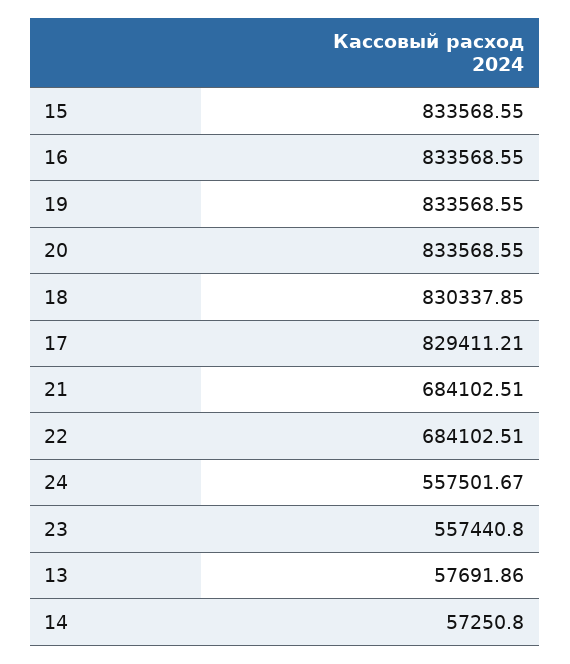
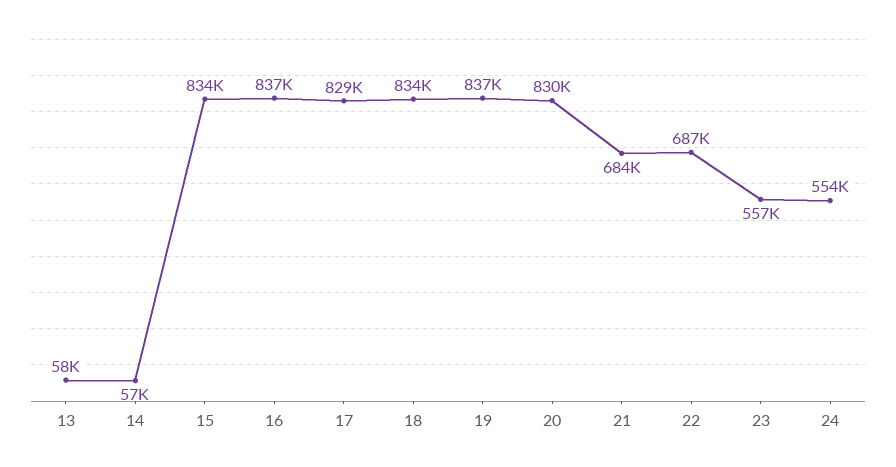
16: 833568.55 -> 837000
19: 833568.55 -> 837000
20: 833568.55 -> 830000
18: 830337.85 -> 834000
22: 684102.51 -> 687000
24: 557501.67 -> 554000

